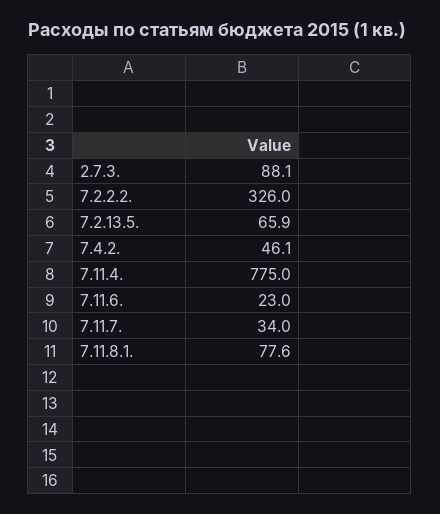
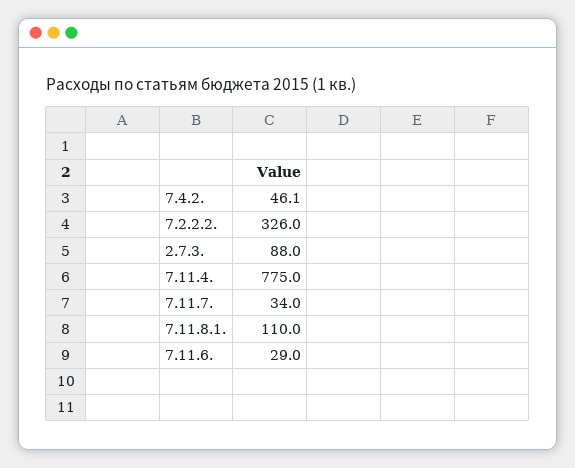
2.7.3.: 88.1 -> 88
7.2.13.5.: 65.9 -> none
7.11.6.: 23 -> 29
7.11.8.1.: 77.6 -> 110

